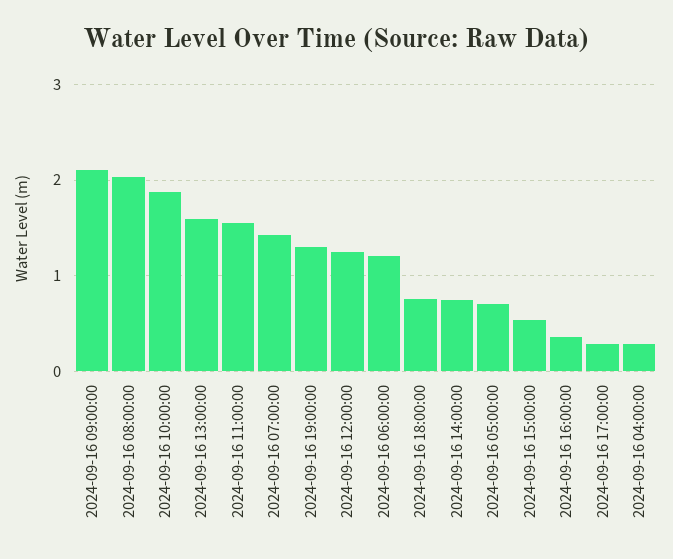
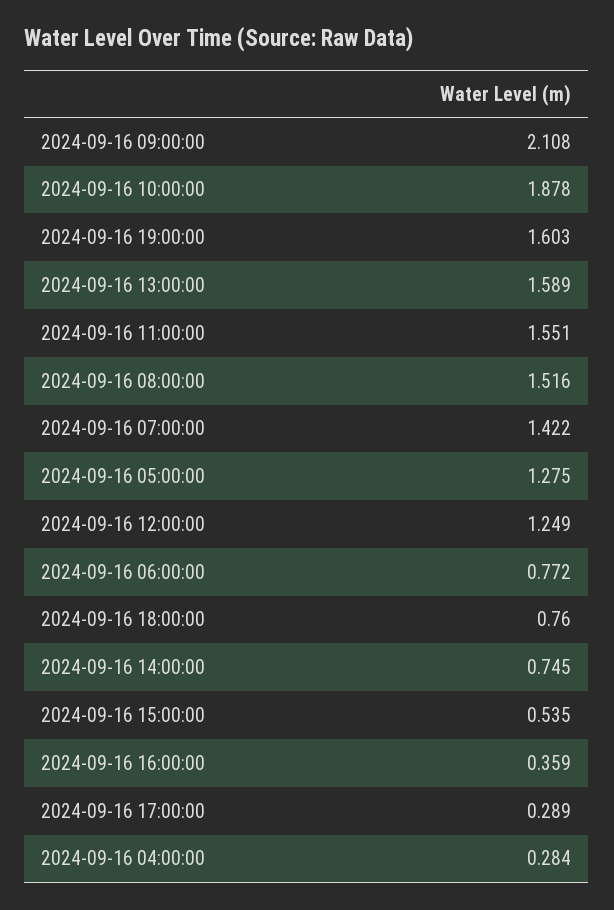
2024-09-16 08:00:00: 2 -> 1.516
2024-09-16 19:00:00: 1.3 -> 1.603
2024-09-16 06:00:00: 1.2 -> 0.772
2024-09-16 05:00:00: 0.7 -> 1.275

